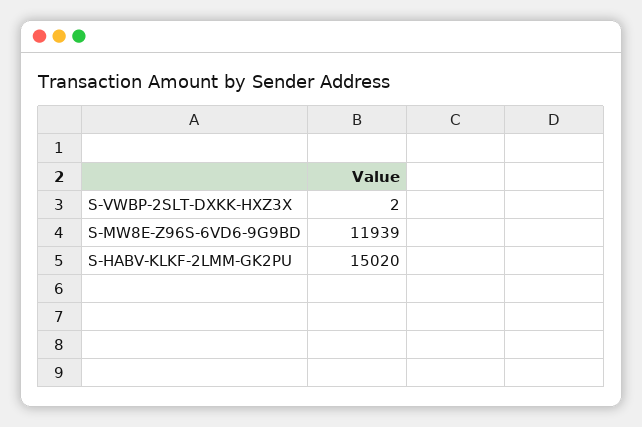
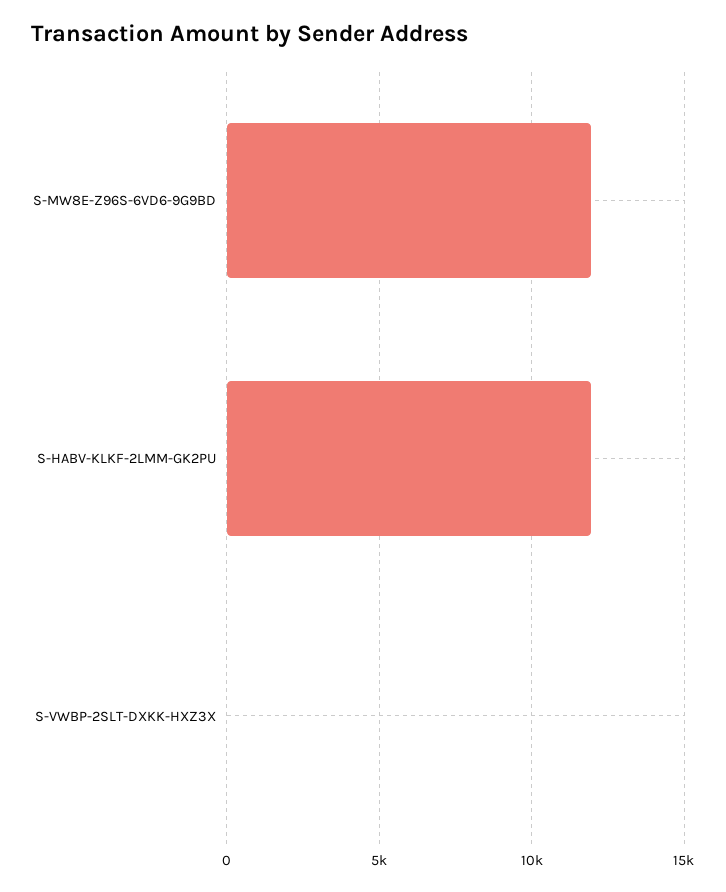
S-HABV-KLKF-2LMM-GK2PU: 15020 -> 12000

